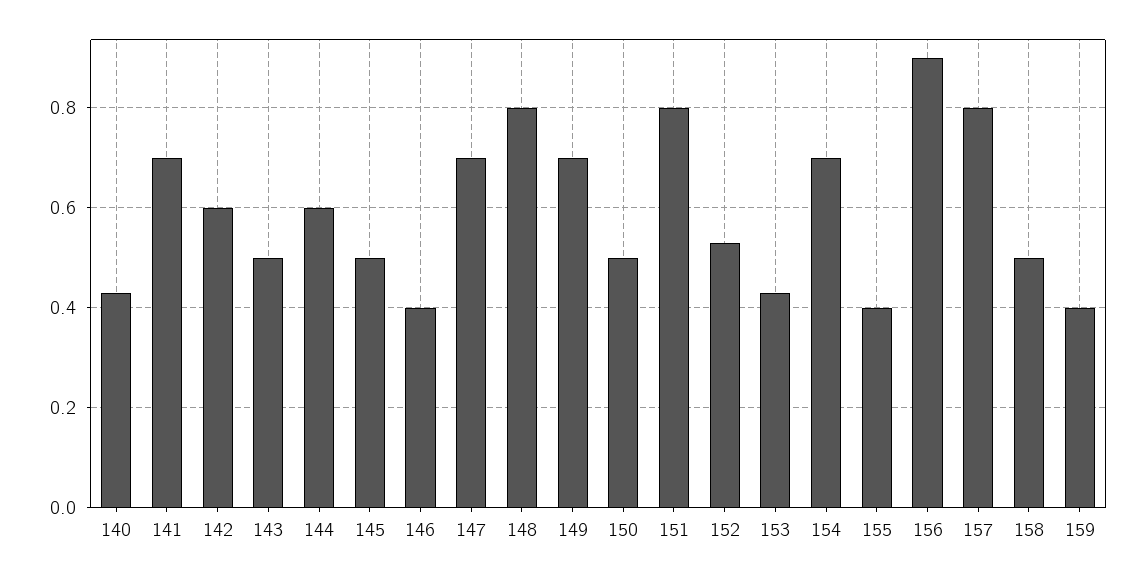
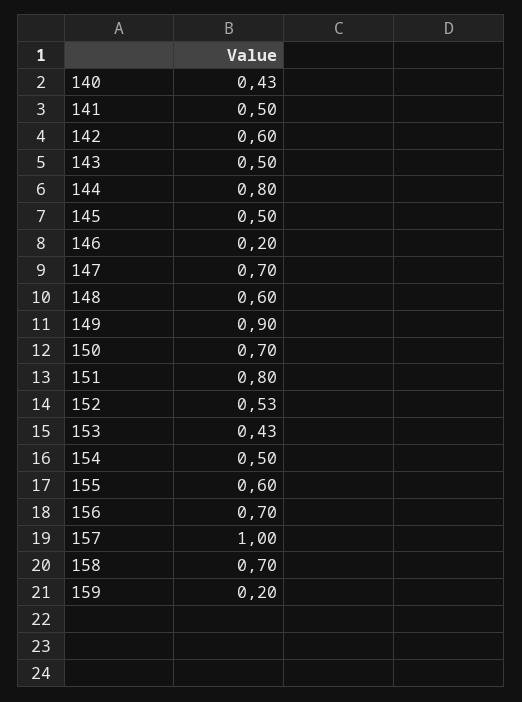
141: 0.7 -> 0.5
144: 0.6 -> 0.8
146: 0.4 -> 0.2
148: 0.8 -> 0.6
149: 0.7 -> 0.9
150: 0.5 -> 0.7
154: 0.7 -> 0.5
155: 0.4 -> 0.6
156: 0.9 -> 0.7
157: 0.8 -> 1
158: 0.5 -> 0.7
159: 0.4 -> 0.2

